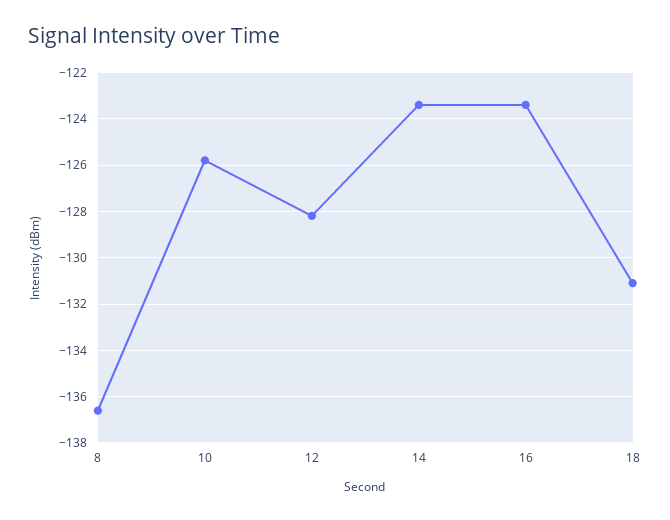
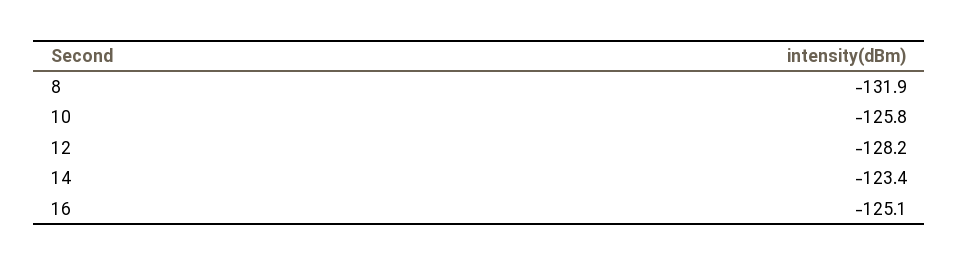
8: -136.5 -> -131.9
16: -123.5 -> -125.1
18: -131 -> none

